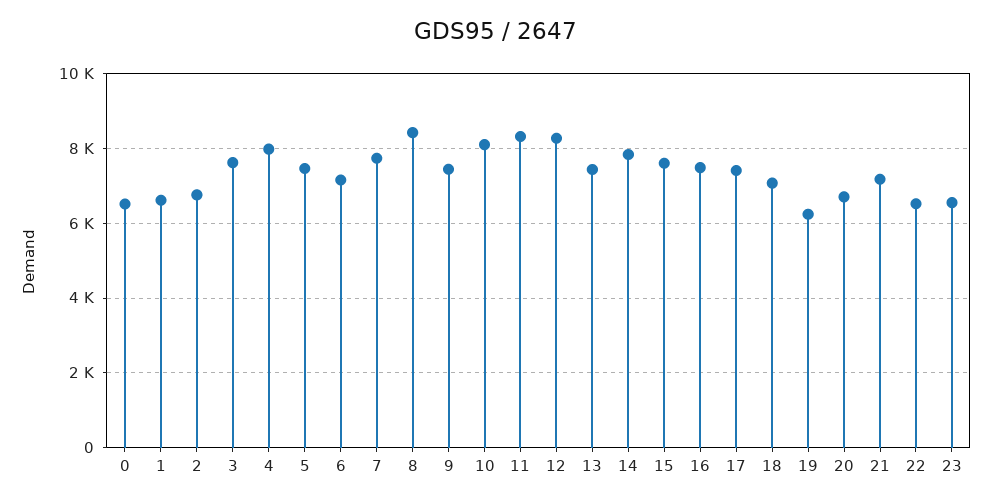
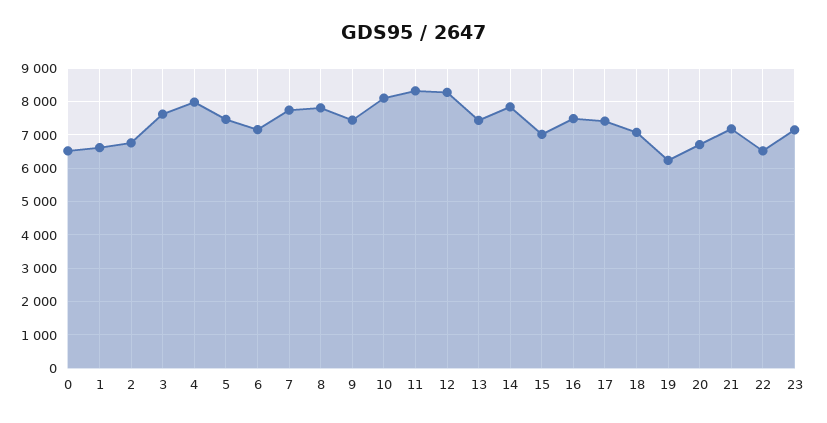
8: 8400 -> 7800
15: 7600 -> 7000
23: 6600 -> 7200

